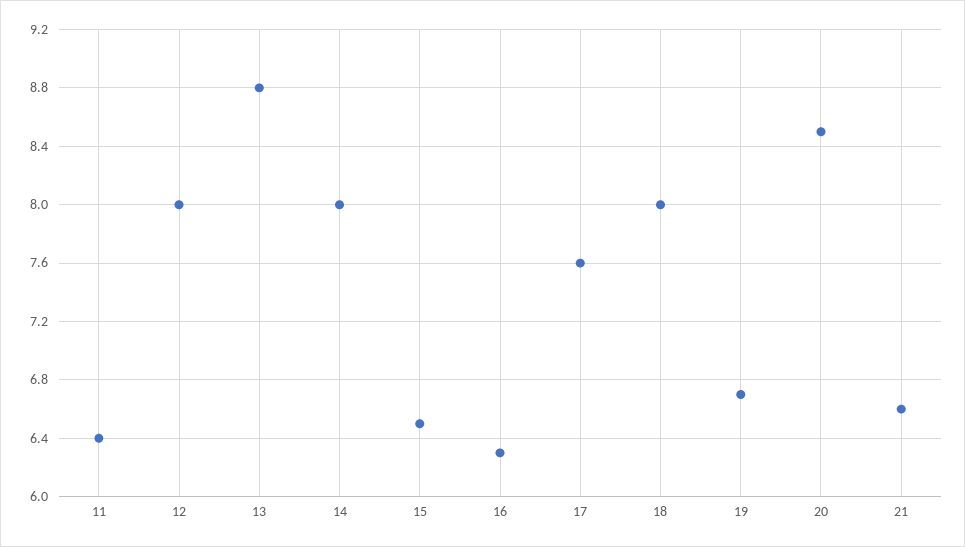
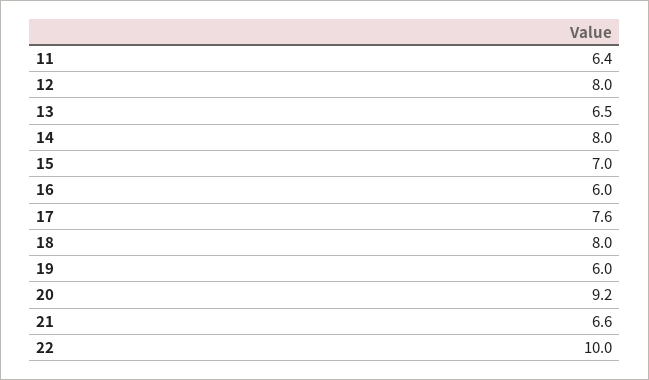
13: 8.8 -> 6.5
15: 6.5 -> 7
16: 6.3 -> 6
19: 6.7 -> 6
20: 8.5 -> 9.2
22: none -> 10

